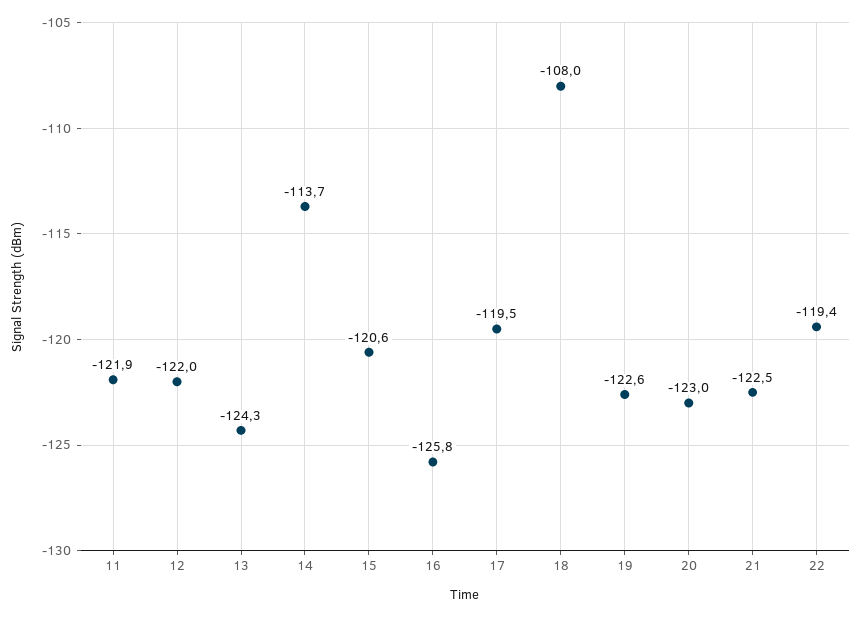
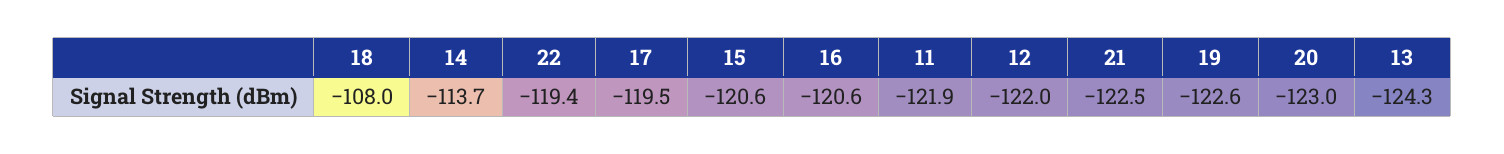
16: -125.8 -> -120.6

